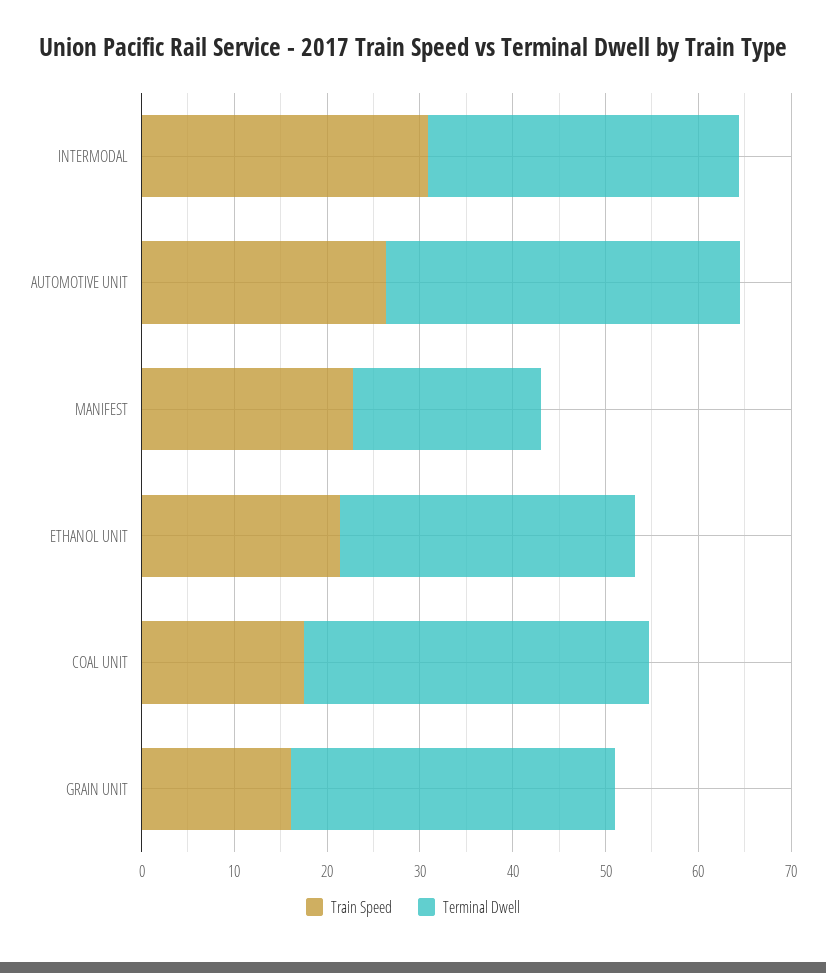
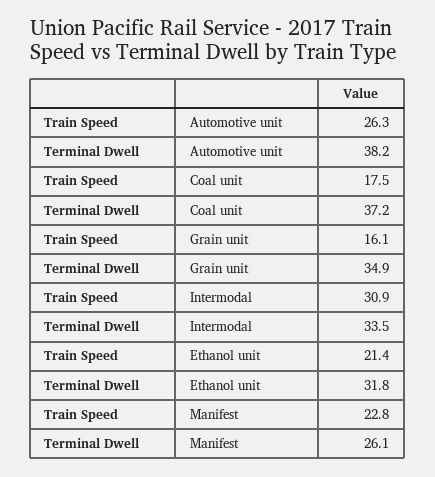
Terminal Dwell, MANIFEST: 20 -> 26.1

